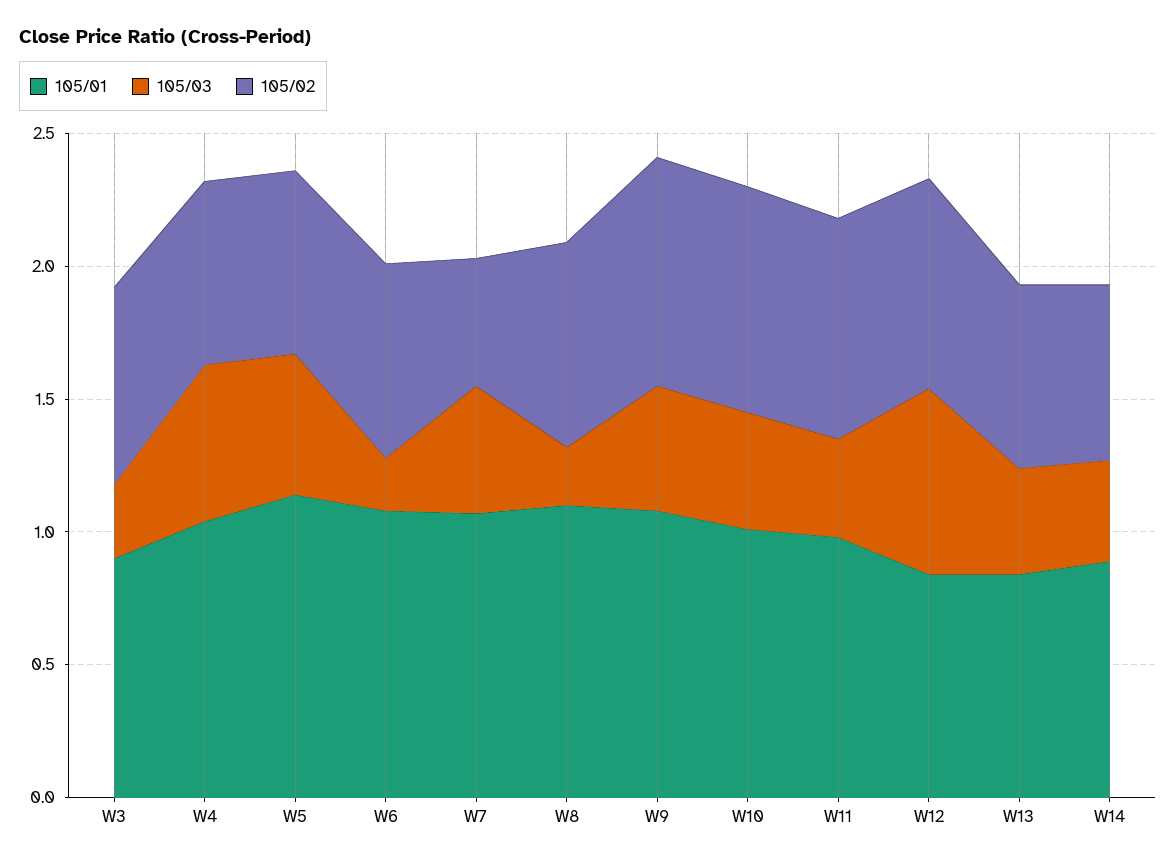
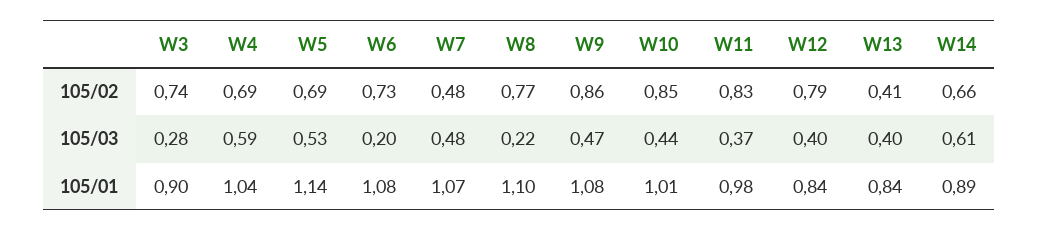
105/03, W12: 0.7 -> 0.4
105/02, W13: 0.7 -> 0.41
105/03, W14: 0.4 -> 0.61

